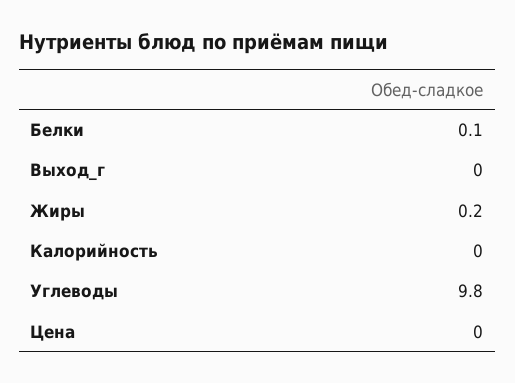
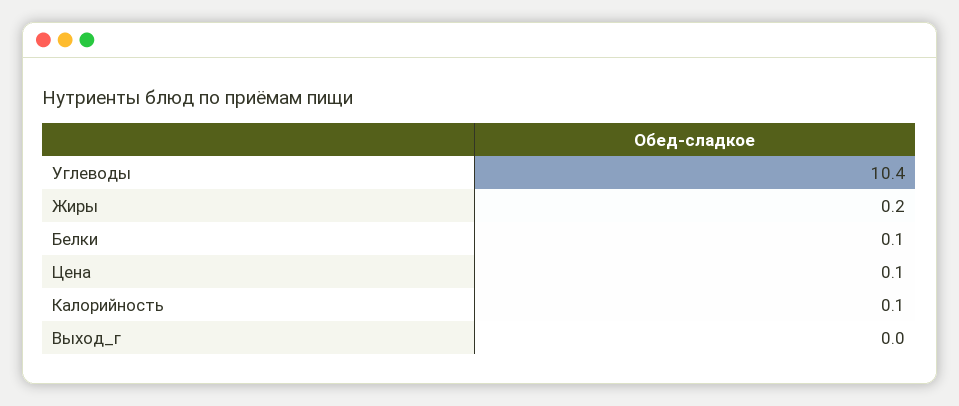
Калорийность: 0 -> 0.1
Углеводы: 9.8 -> 10.4
Цена: 0 -> 0.1

